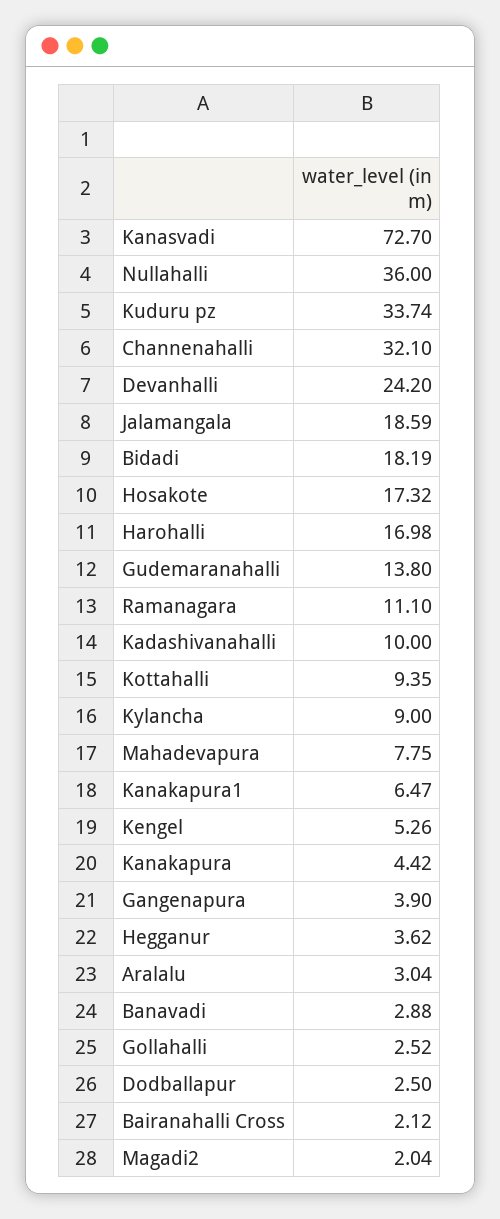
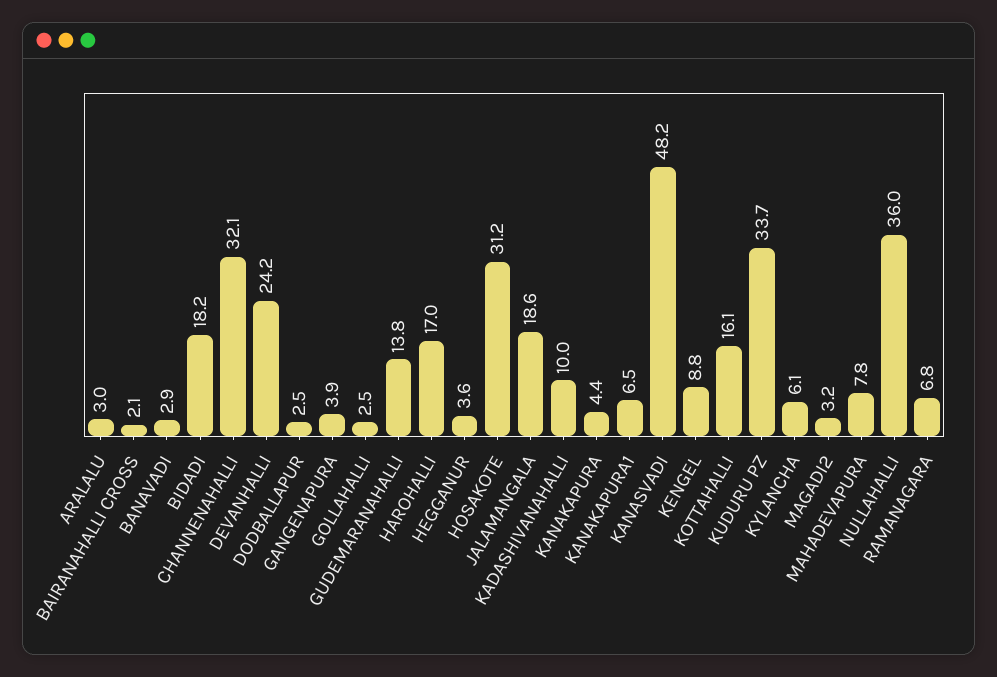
Kanasvadi: 72.7 -> 48.2
Hosakote: 17.32 -> 31.2
Ramanagara: 11.1 -> 6.8
Kottahalli: 9.35 -> 16.1
Kylancha: 9 -> 6.1
Kengel: 5.26 -> 8.8
Magadi2: 2.04 -> 3.2

